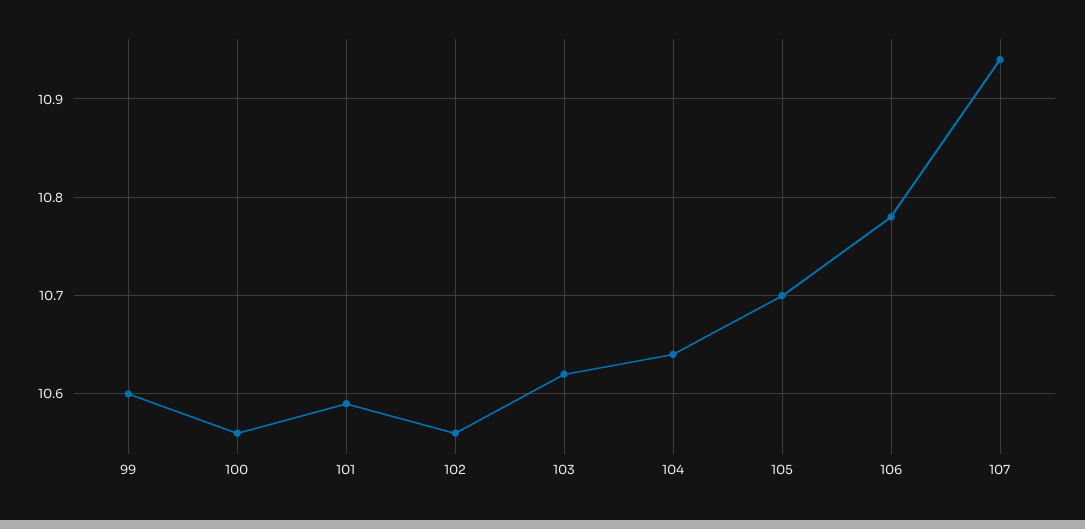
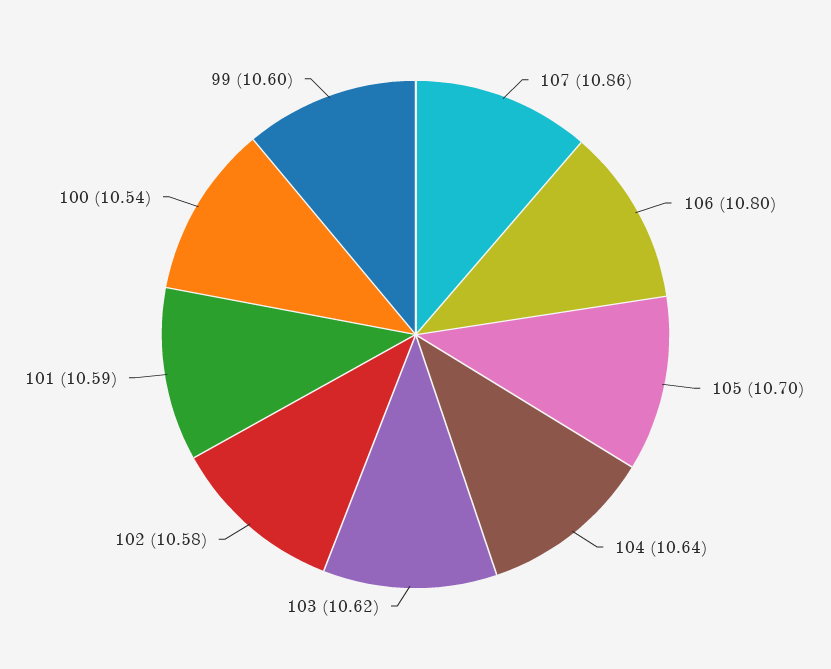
100: 10.56 -> 10.54
102: 10.56 -> 10.58
106: 10.78 -> 10.8
107: 10.94 -> 10.86

